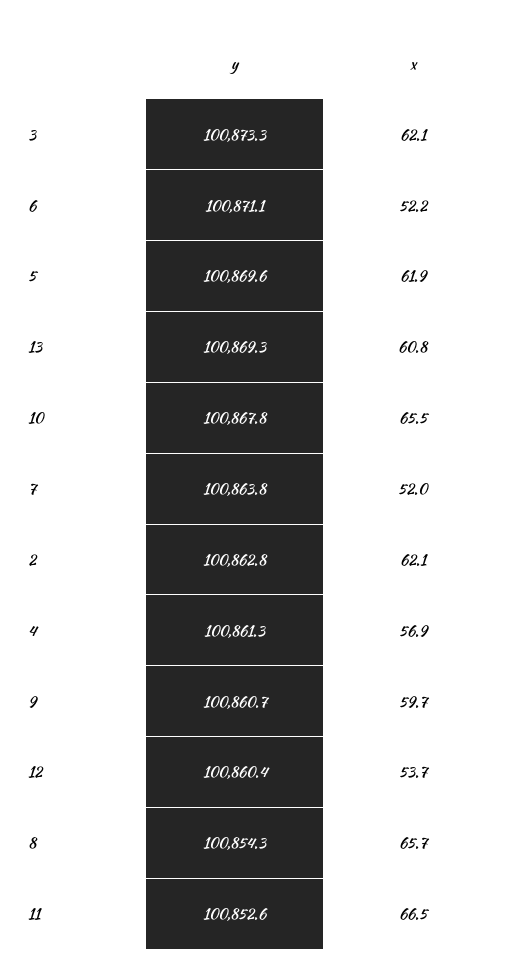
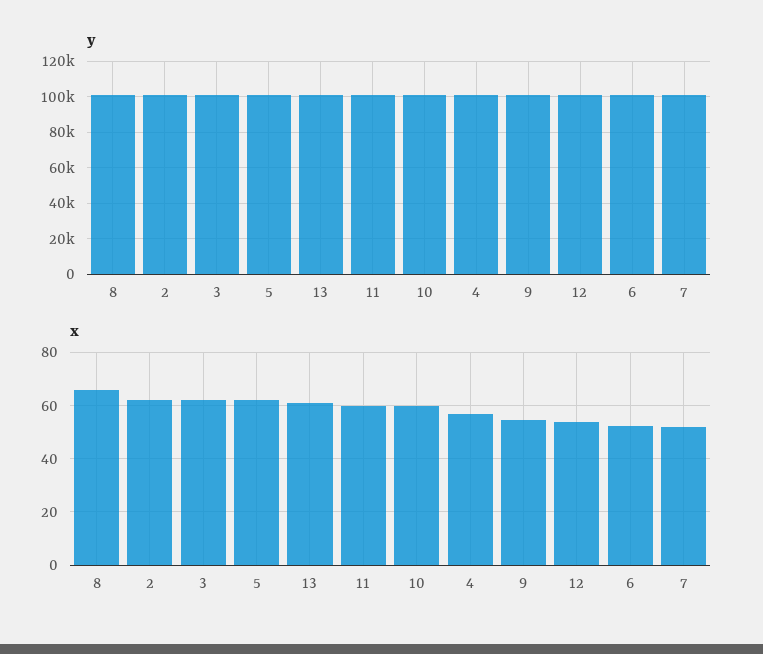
x, 10: 65.5 -> 60
x, 9: 59.7 -> 55
x, 11: 66.5 -> 60

